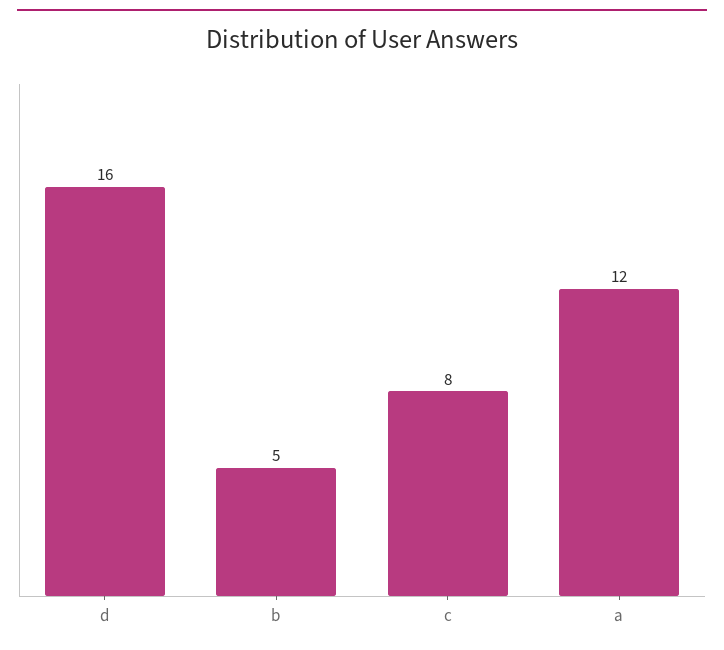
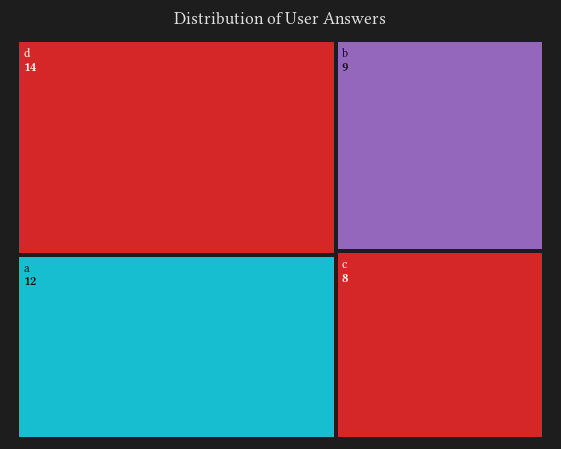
d: 16 -> 14
b: 5 -> 9

